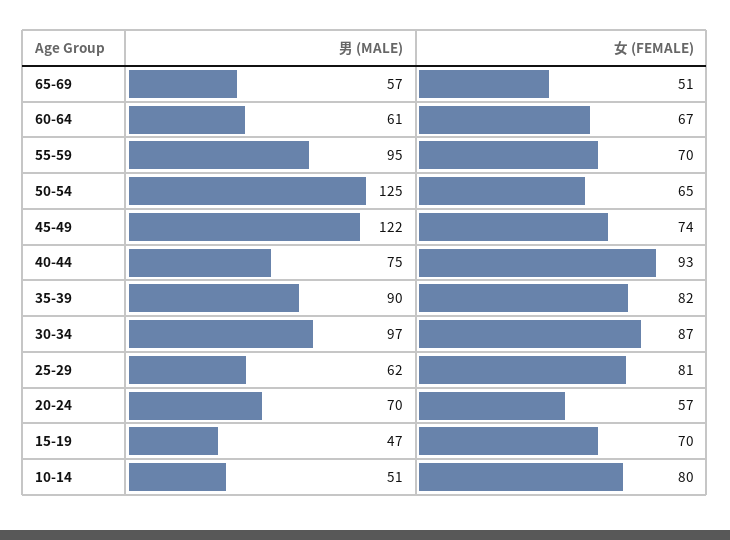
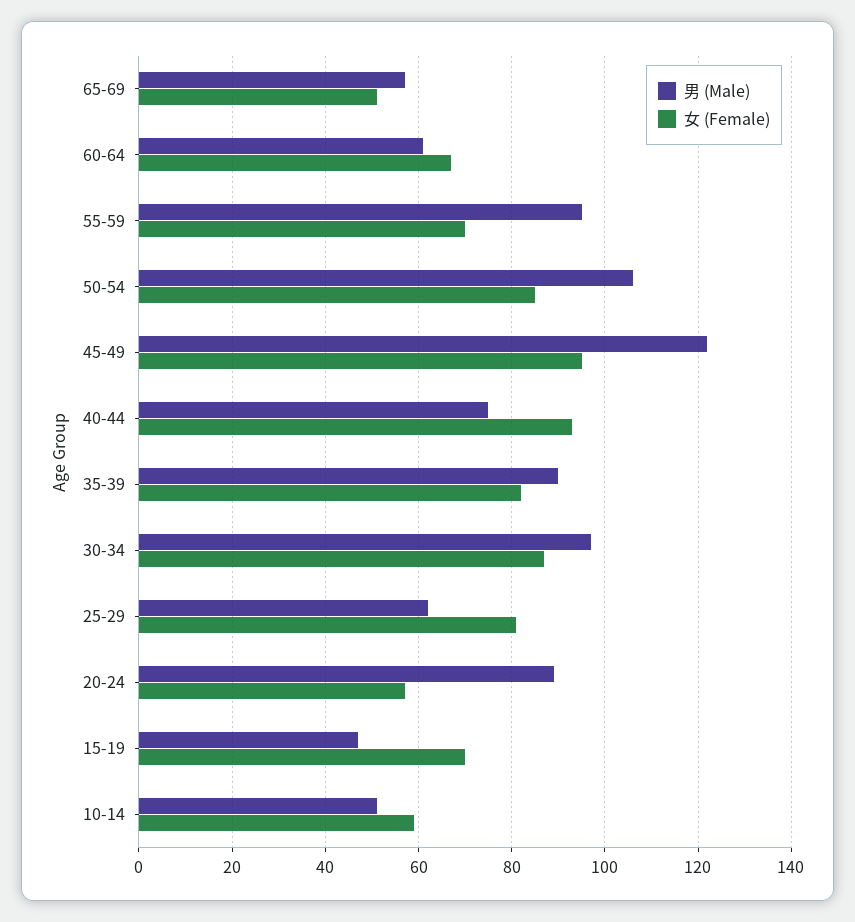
男 (MALE), 50-54: 125 -> 105
女 (FEMALE), 50-54: 65 -> 85
女 (FEMALE), 45-49: 74 -> 95
男 (MALE), 20-24: 70 -> 90
女 (FEMALE), 10-14: 80 -> 60

